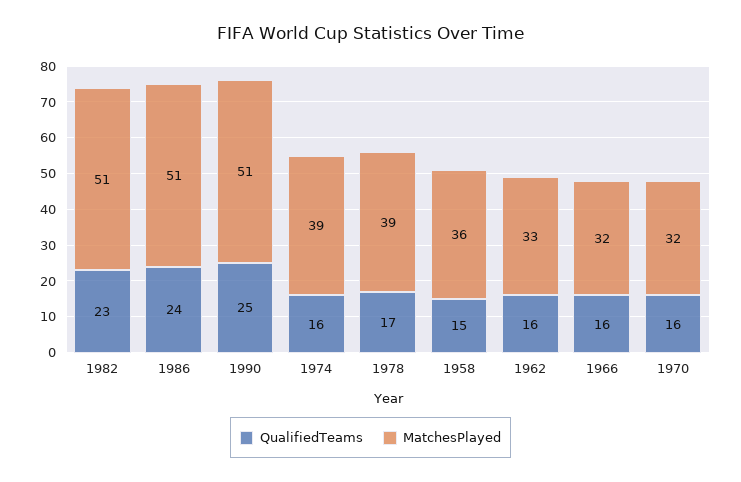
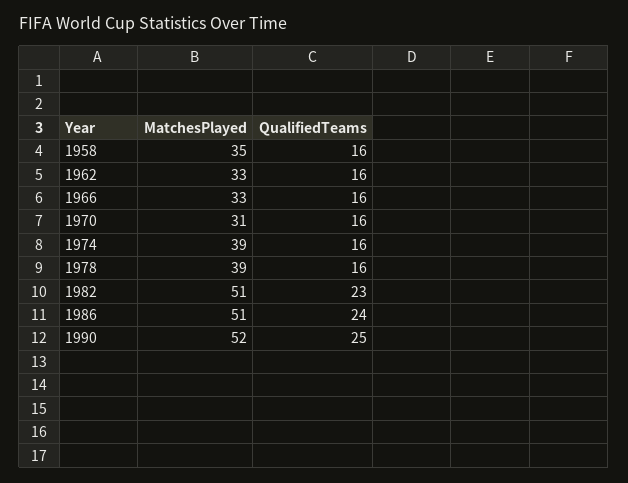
MatchesPlayed, 1990: 51 -> 52
QualifiedTeams, 1978: 17 -> 16
QualifiedTeams, 1958: 15 -> 16
MatchesPlayed, 1958: 36 -> 35
MatchesPlayed, 1966: 32 -> 33
MatchesPlayed, 1970: 32 -> 31

